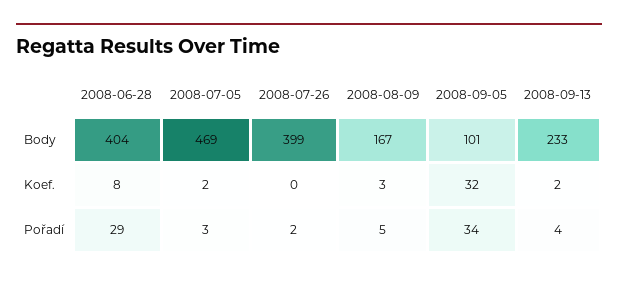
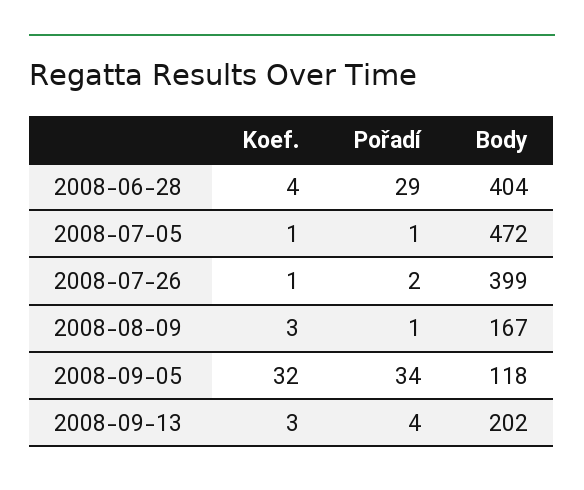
2008-07-05, Body: 469 -> 472
2008-09-05, Body: 101 -> 118
2008-09-13, Body: 233 -> 202
2008-06-28, Koef.: 8 -> 4
2008-07-05, Koef.: 2 -> 1
2008-07-26, Koef.: 0 -> 1
2008-09-13, Koef.: 2 -> 3
2008-07-05, Pořadí: 3 -> 1
2008-08-09, Pořadí: 5 -> 1

